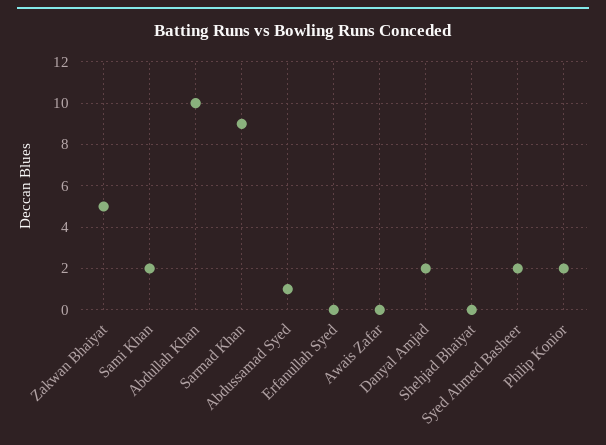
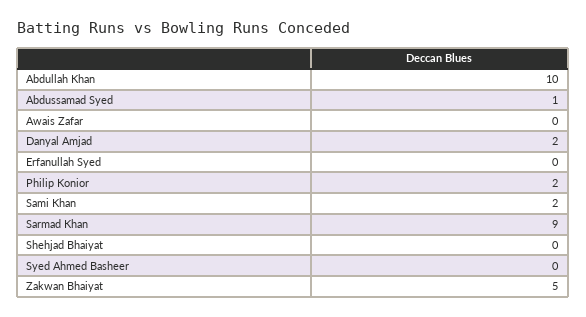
Syed Ahmed Basheer: 2 -> 0

